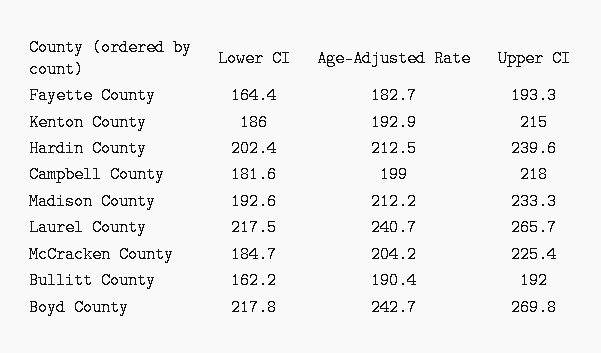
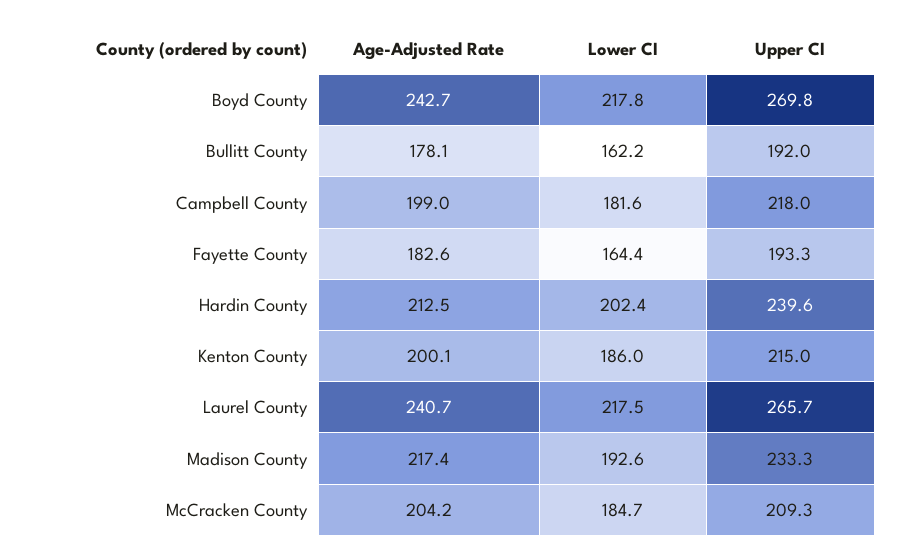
Age-Adjusted Rate, Fayette County: 182.7 -> 182.6
Age-Adjusted Rate, Kenton County: 192.9 -> 200.1
Age-Adjusted Rate, Madison County: 212.2 -> 217.4
Upper CI, McCracken County: 225.4 -> 209.3
Age-Adjusted Rate, Bullitt County: 190.4 -> 178.1

